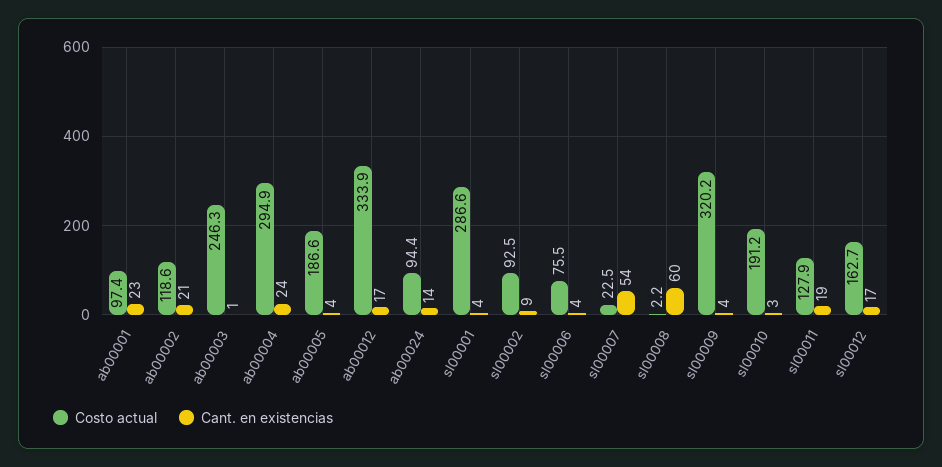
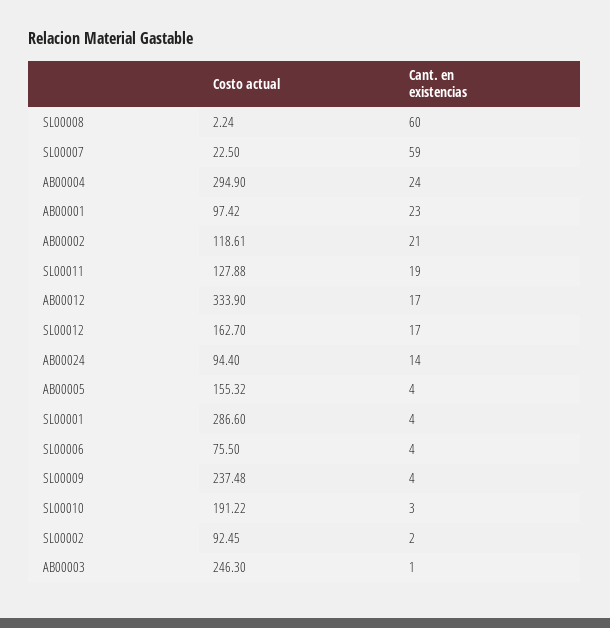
Costo actual, ab00005: 186.6 -> 155.32
Cant. en existencias, sl00002: 9 -> 2
Cant. en existencias, sl00007: 54 -> 59
Costo actual, sl00009: 320.2 -> 237.48

